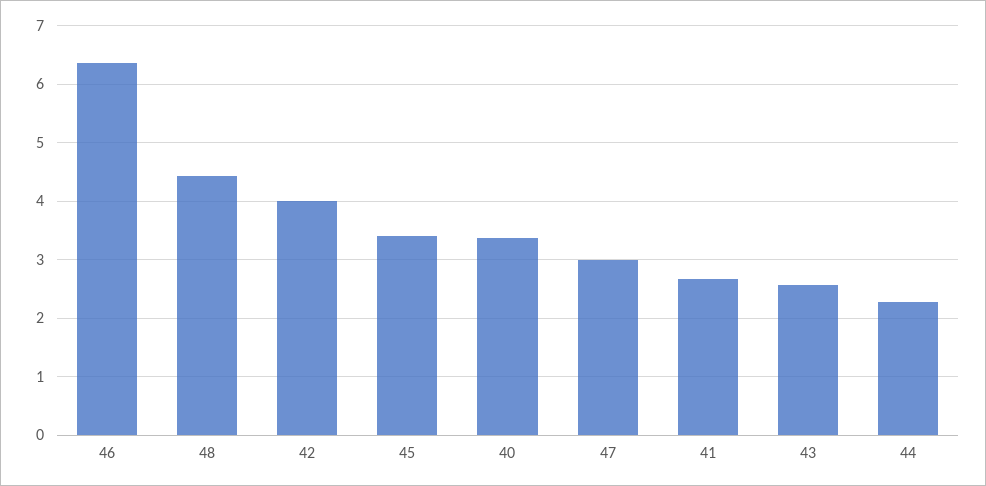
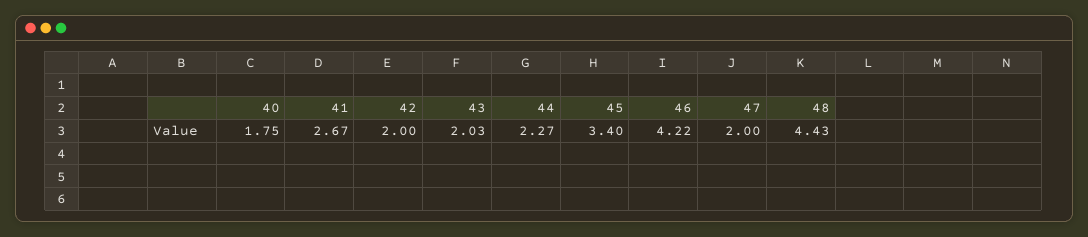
46: 6.4 -> 4.22
42: 4 -> 2
40: 3.4 -> 1.75
47: 3 -> 2
43: 2.6 -> 2.03

